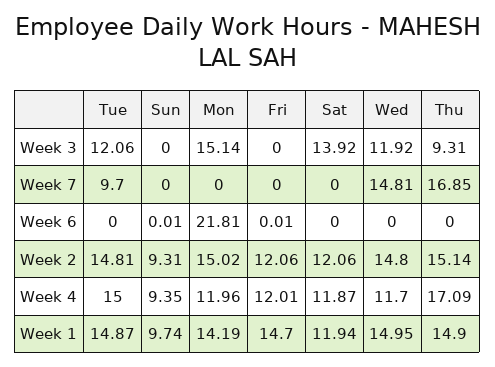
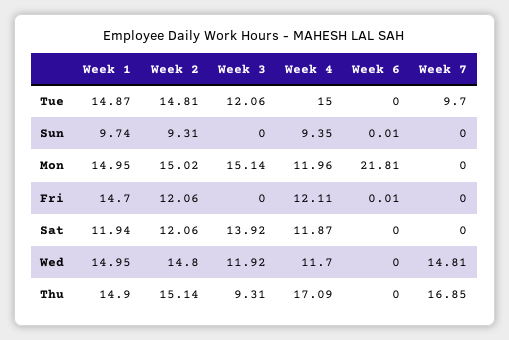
Fri, Week 4: 12.01 -> 12.11
Mon, Week 1: 14.19 -> 14.95

